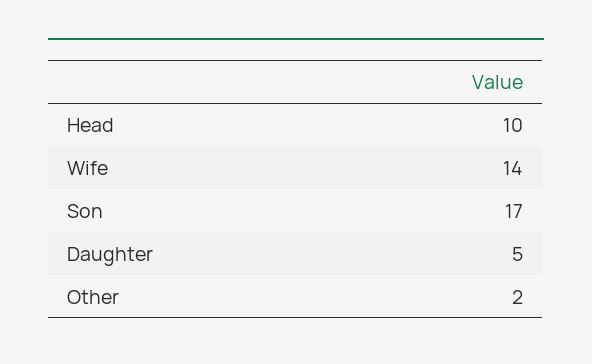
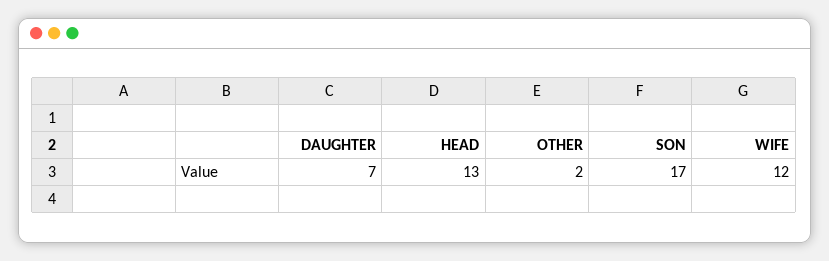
Head: 10 -> 13
Wife: 14 -> 12
Daughter: 5 -> 7

